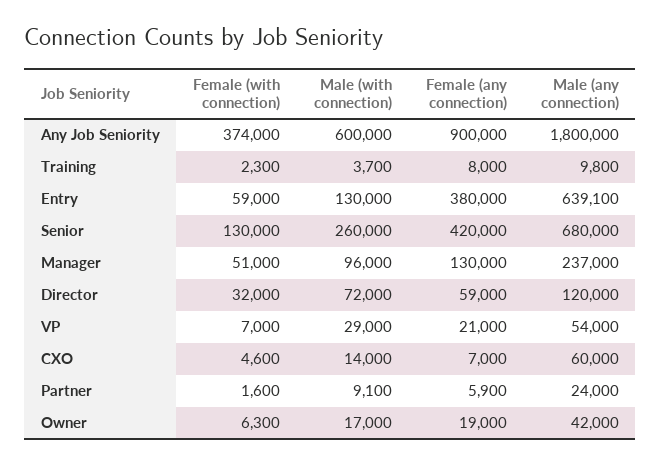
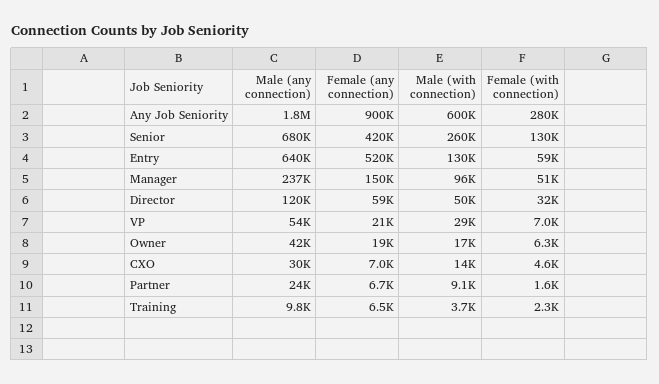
Female (with connection), Any Job Seniority: 374000 -> 280000
Female (any connection), Training: 8000 -> 6500
Female (any connection), Entry: 380000 -> 520000
Male (any connection), Entry: 639100 -> 640000
Female (any connection), Manager: 130000 -> 150000
Male (with connection), Director: 72000 -> 50000
Male (any connection), CXO: 60000 -> 30000
Female (any connection), Partner: 5900 -> 6700

